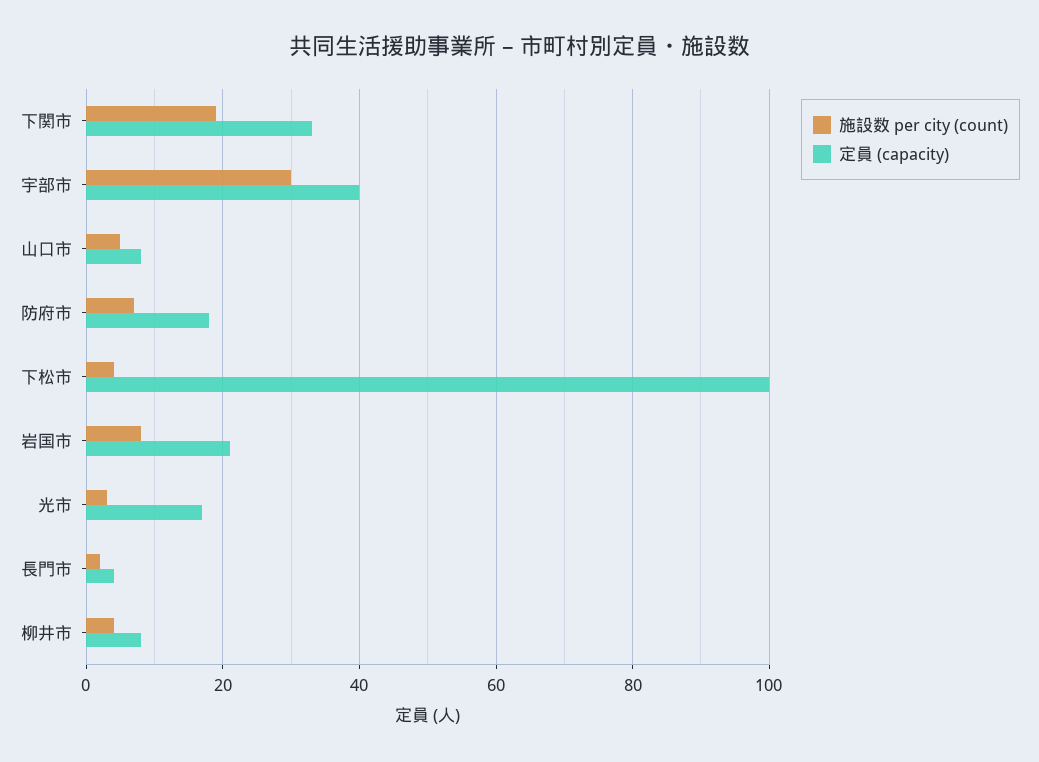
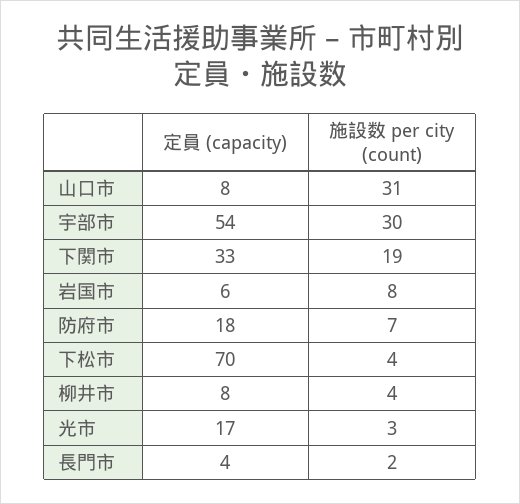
定員 (capacity), 宇部市: 40 -> 54
施設数 per city (count), 山口市: 5 -> 31
定員 (capacity), 下松市: 100 -> 70
定員 (capacity), 岩国市: 20 -> 6

